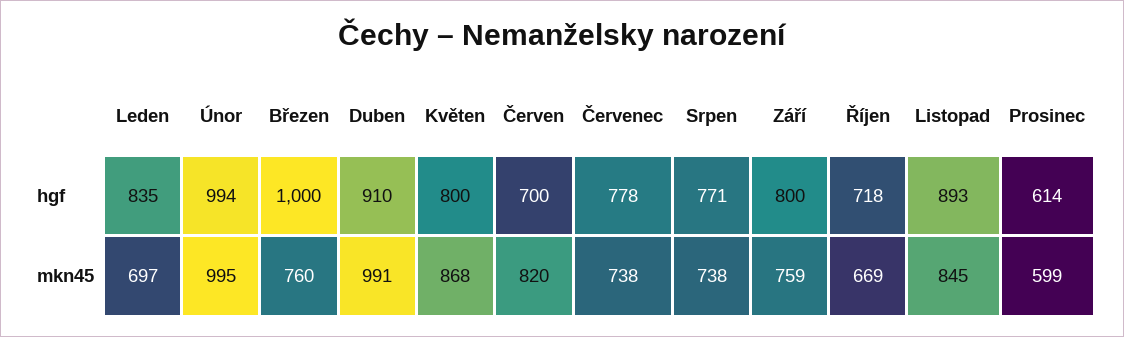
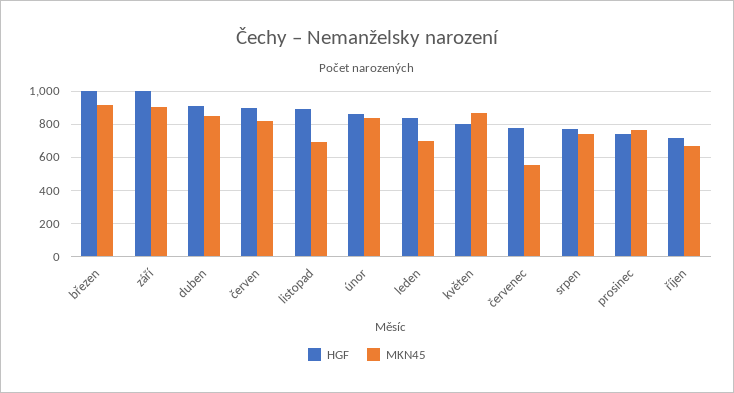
hgf, Únor: 994 -> 850
hgf, Červen: 700 -> 900
hgf, Září: 800 -> 1000
hgf, Prosinec: 614 -> 750
mkn45, Únor: 995 -> 850
mkn45, Březen: 760 -> 900
mkn45, Duben: 991 -> 850
mkn45, Červenec: 738 -> 550
mkn45, Září: 759 -> 900
mkn45, Listopad: 845 -> 700
mkn45, Prosinec: 599 -> 750

